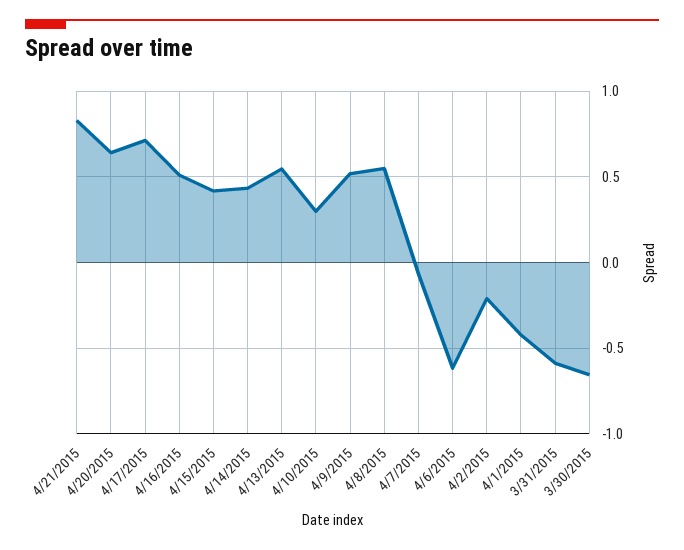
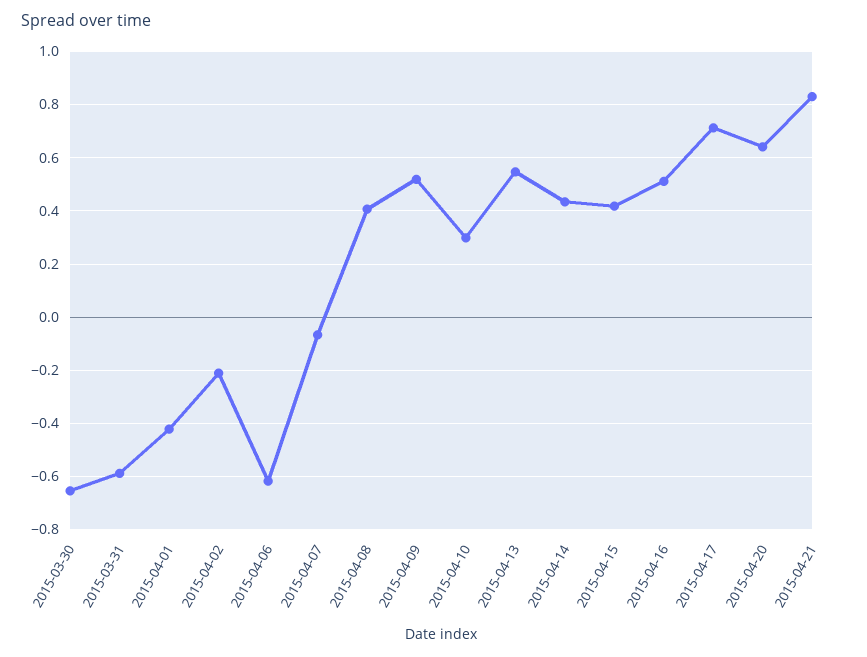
4/8/2015: 0.55 -> 0.4

